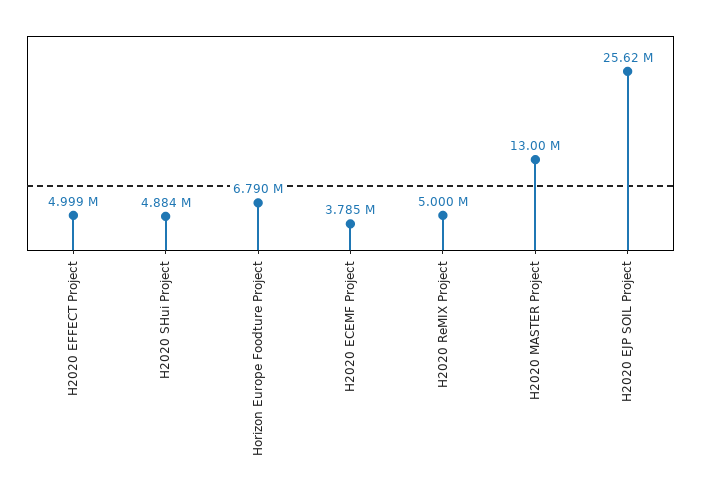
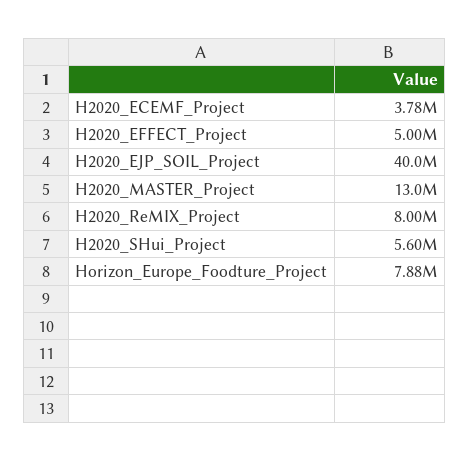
H2020 SHui Project: 4884000 -> 5600000
Horizon Europe Foodture Project: 6790000 -> 7880000
H2020 ReMIX Project: 5000000 -> 8000000
H2020 EJP SOIL Project: 25620000 -> 40000000

